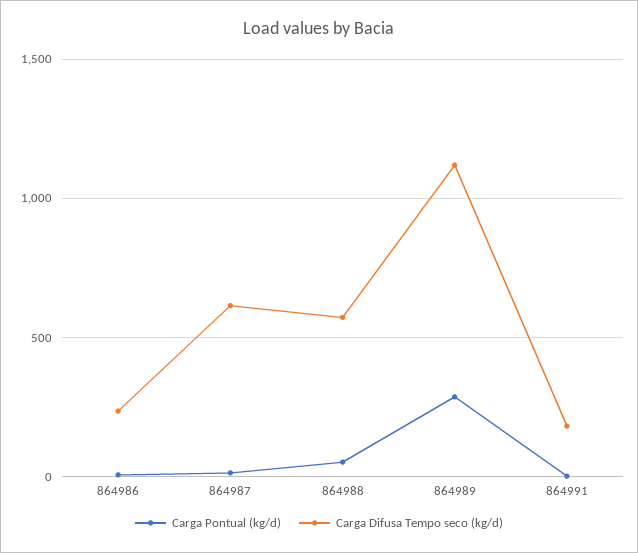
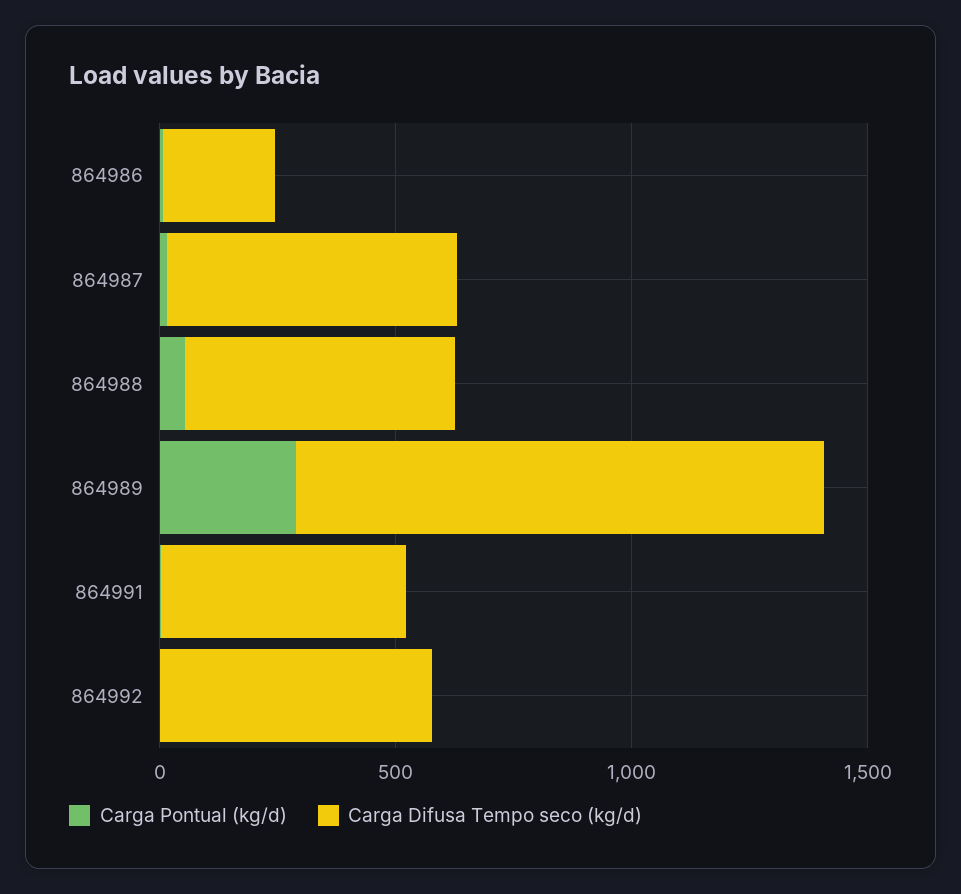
Carga Difusa Tempo seco (kg/d), 864991: 200 -> 500
Carga Pontual (kg/d), 864992: none -> 0
Carga Difusa Tempo seco (kg/d), 864992: none -> 600

